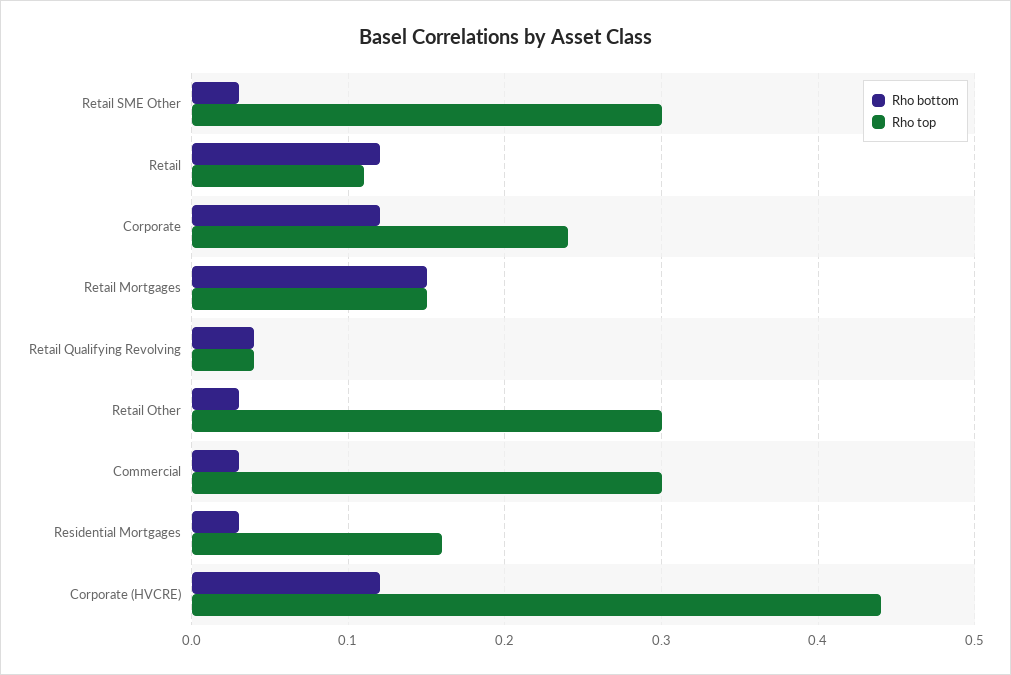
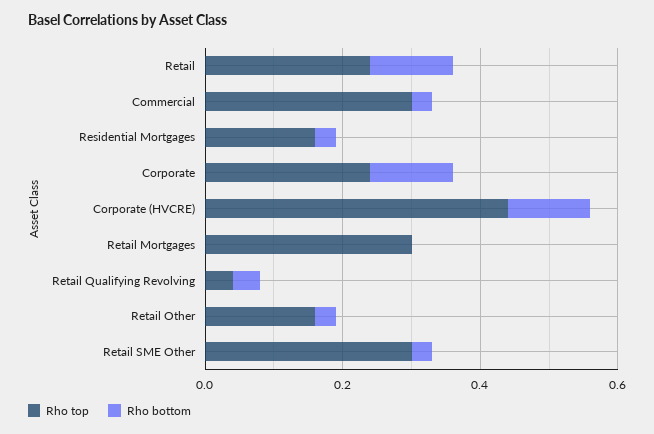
Rho top, Retail: 0.11 -> 0.25
Rho bottom, Retail Mortgages: 0.15 -> 0
Rho top, Retail Mortgages: 0.15 -> 0.3
Rho top, Retail Other: 0.3 -> 0.15

